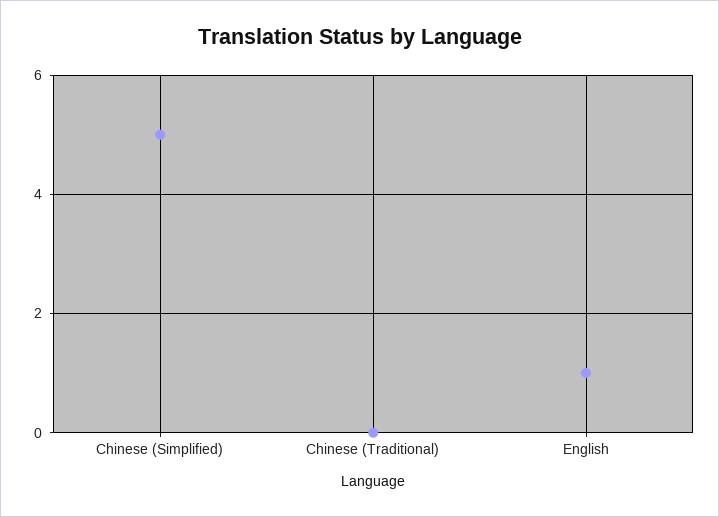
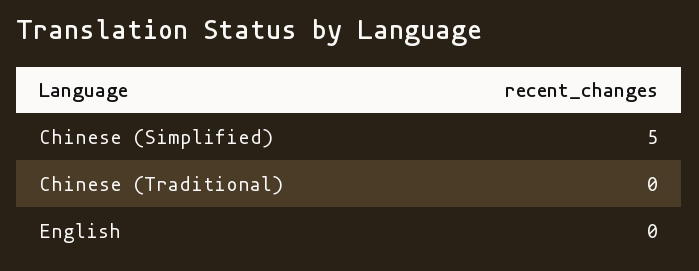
English: 1 -> 0

